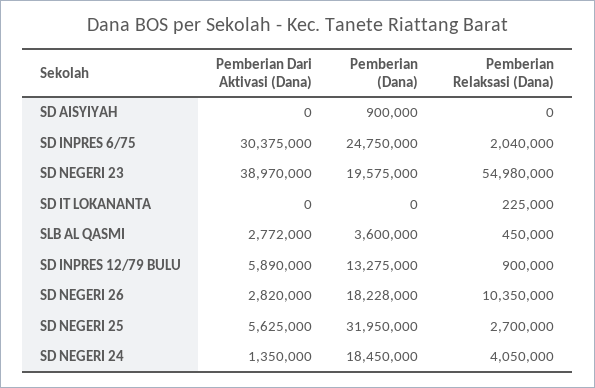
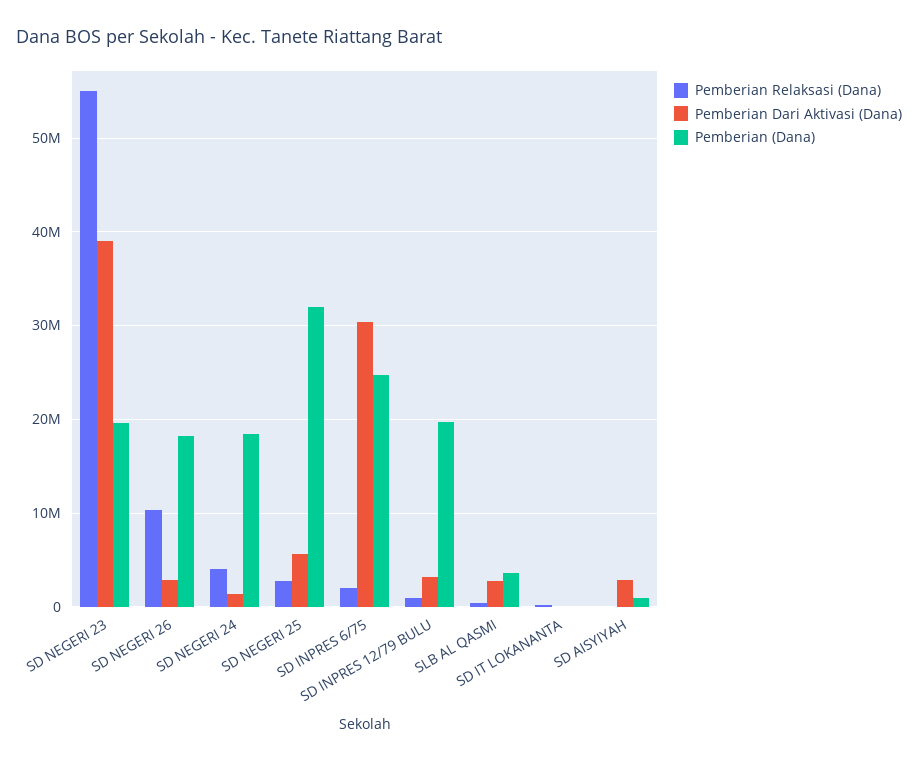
Pemberian Dari Aktivasi (Dana), SD AISYIYAH: 0 -> 3000000
Pemberian Dari Aktivasi (Dana), SD INPRES 12/79 BULU: 5890000 -> 3000000
Pemberian (Dana), SD INPRES 12/79 BULU: 13275000 -> 20000000

